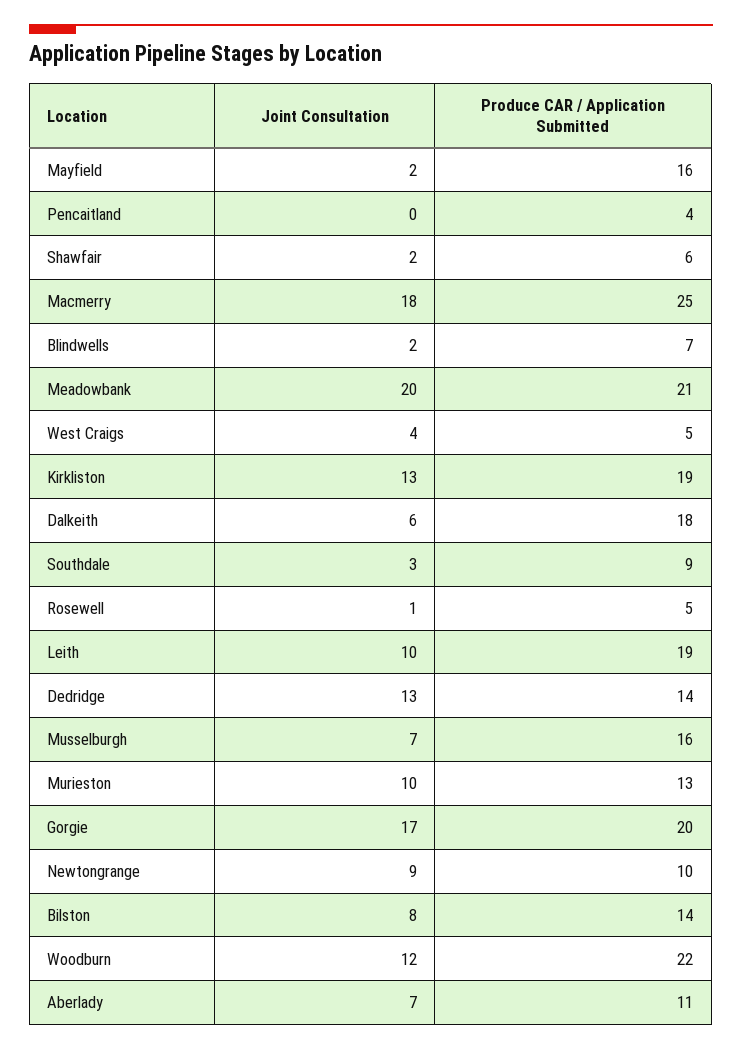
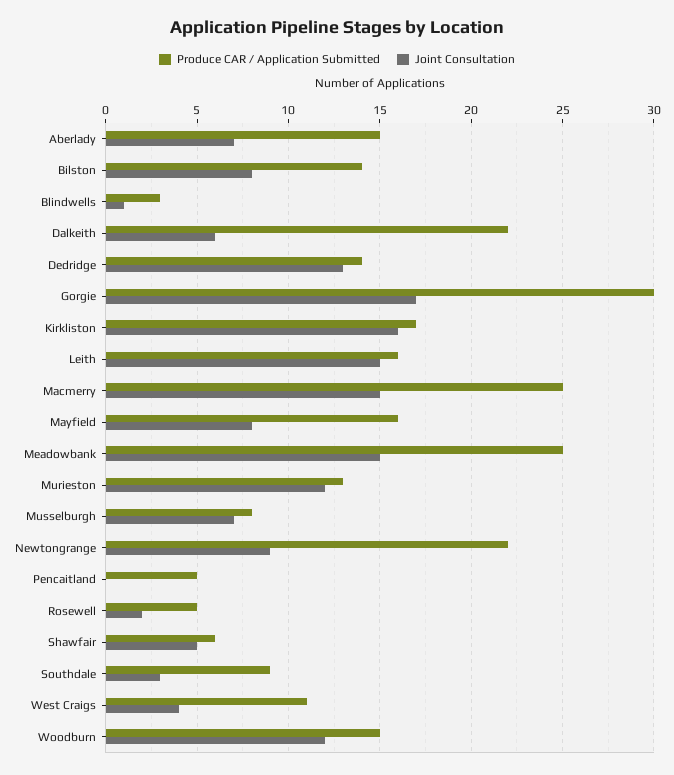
Joint Consultation, Mayfield: 2 -> 8
Produce CAR / Application Submitted, Pencaitland: 4 -> 5
Joint Consultation, Shawfair: 2 -> 5
Joint Consultation, Macmerry: 18 -> 15
Joint Consultation, Blindwells: 2 -> 1
Produce CAR / Application Submitted, Blindwells: 7 -> 3
Joint Consultation, Meadowbank: 20 -> 15
Produce CAR / Application Submitted, Meadowbank: 21 -> 25
Produce CAR / Application Submitted, West Craigs: 5 -> 11
Joint Consultation, Kirkliston: 13 -> 16
Produce CAR / Application Submitted, Kirkliston: 19 -> 17
Produce CAR / Application Submitted, Dalkeith: 18 -> 22
Joint Consultation, Rosewell: 1 -> 2
Joint Consultation, Leith: 10 -> 15
Produce CAR / Application Submitted, Leith: 19 -> 16
Produce CAR / Application Submitted, Musselburgh: 16 -> 8
Joint Consultation, Murieston: 10 -> 12
Produce CAR / Application Submitted, Gorgie: 20 -> 30
Produce CAR / Application Submitted, Newtongrange: 10 -> 22
Produce CAR / Application Submitted, Woodburn: 22 -> 15
Produce CAR / Application Submitted, Aberlady: 11 -> 15

